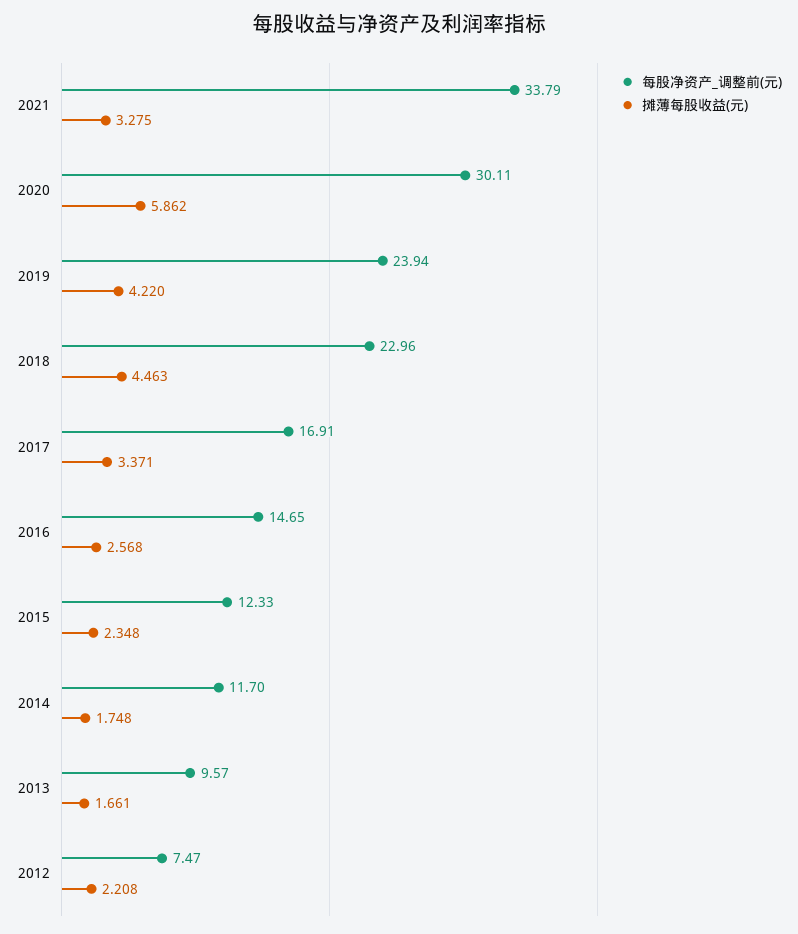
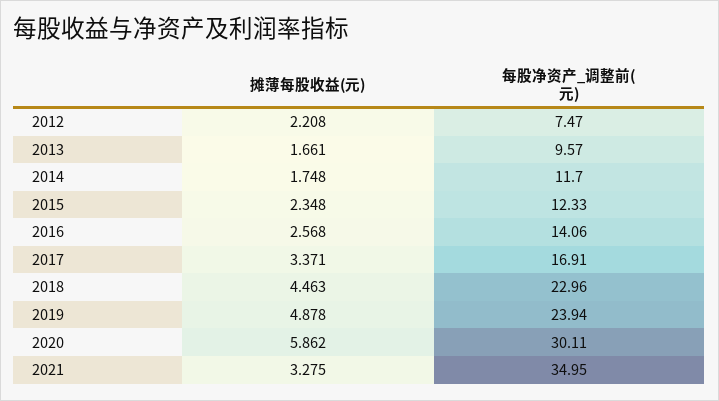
每股净资产_调整前(元), 2021: 33.79 -> 34.95
摊薄每股收益(元), 2019: 4.22 -> 4.878
每股净资产_调整前(元), 2016: 14.65 -> 14.06

